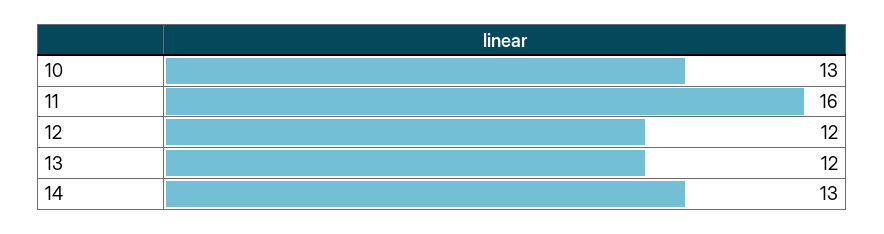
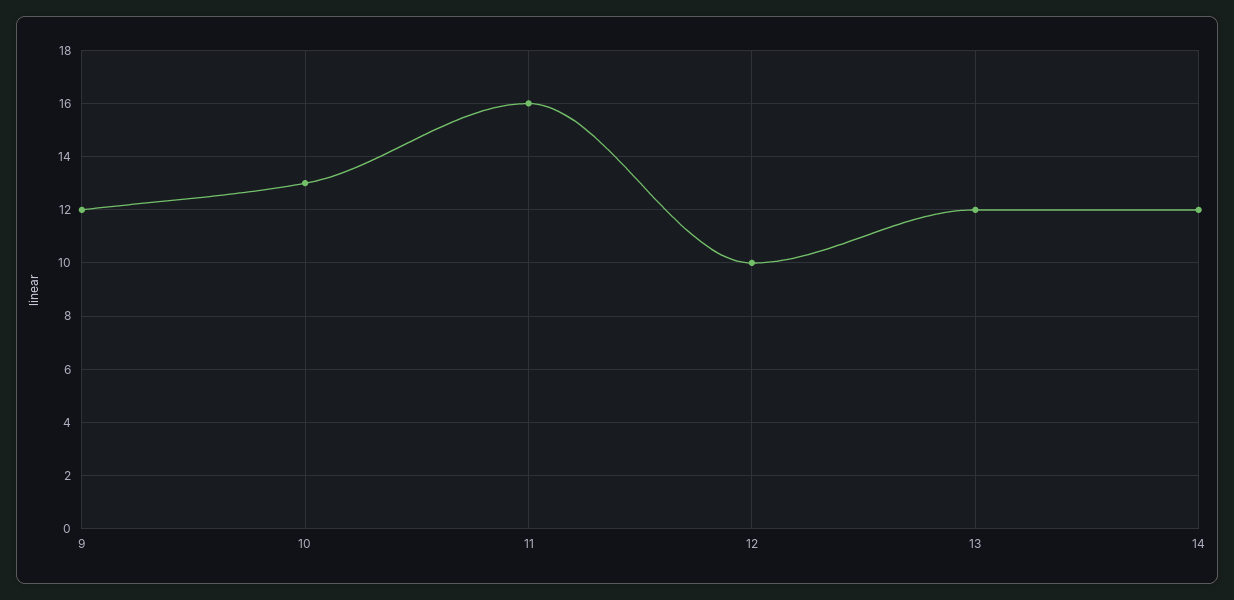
12: 12 -> 10
14: 13 -> 12
9: none -> 12

